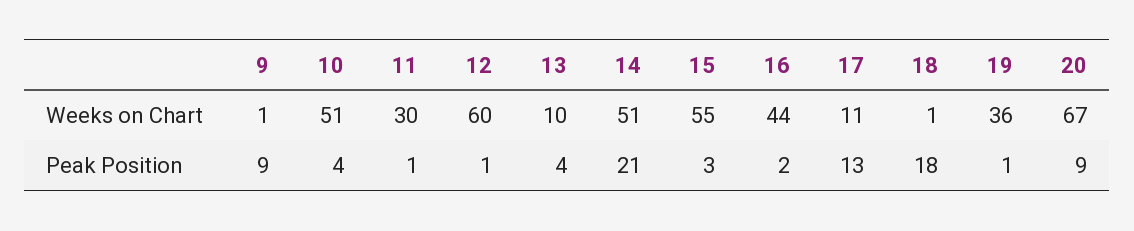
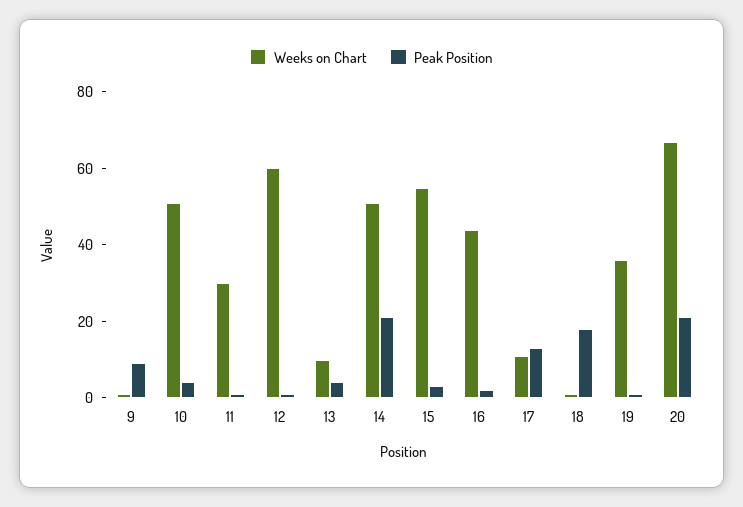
Peak Position, 20: 9 -> 20

